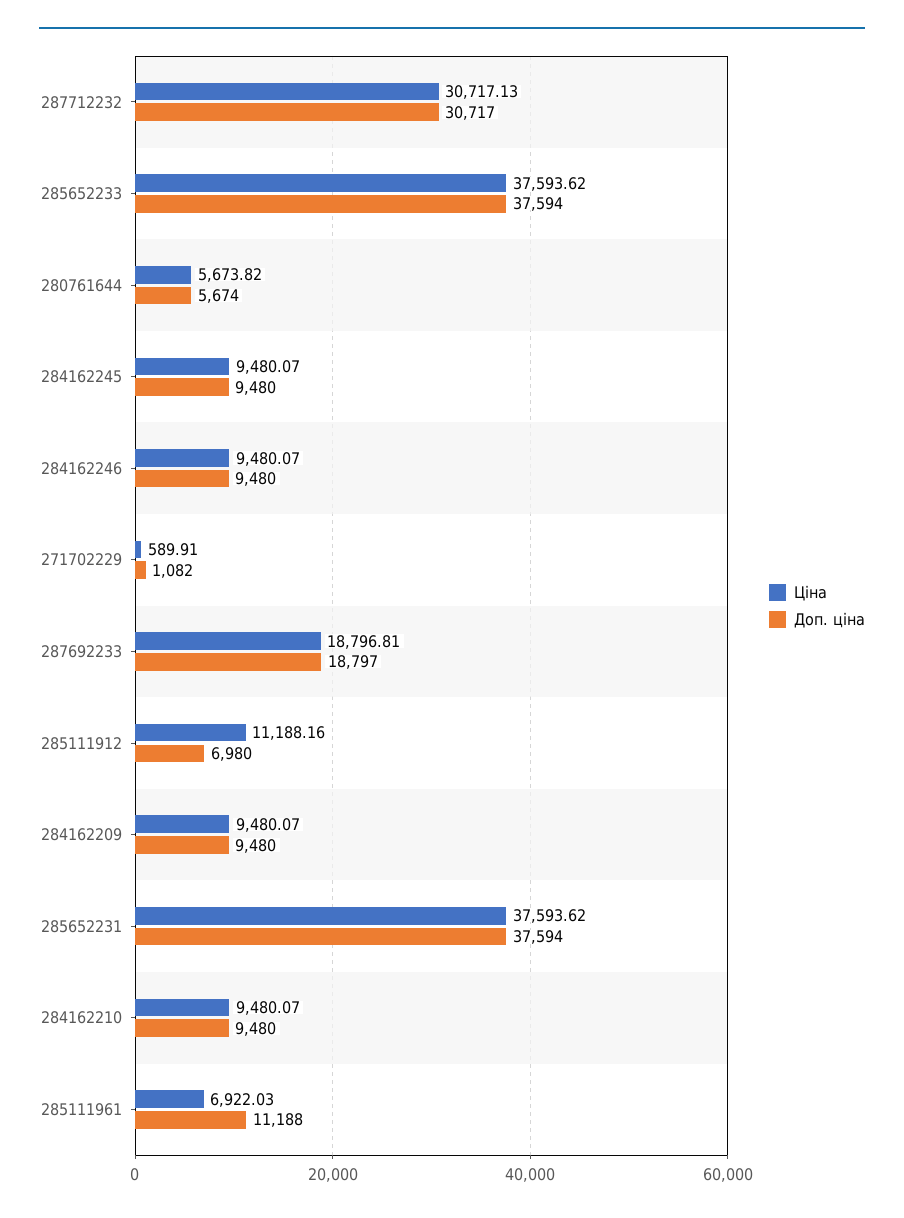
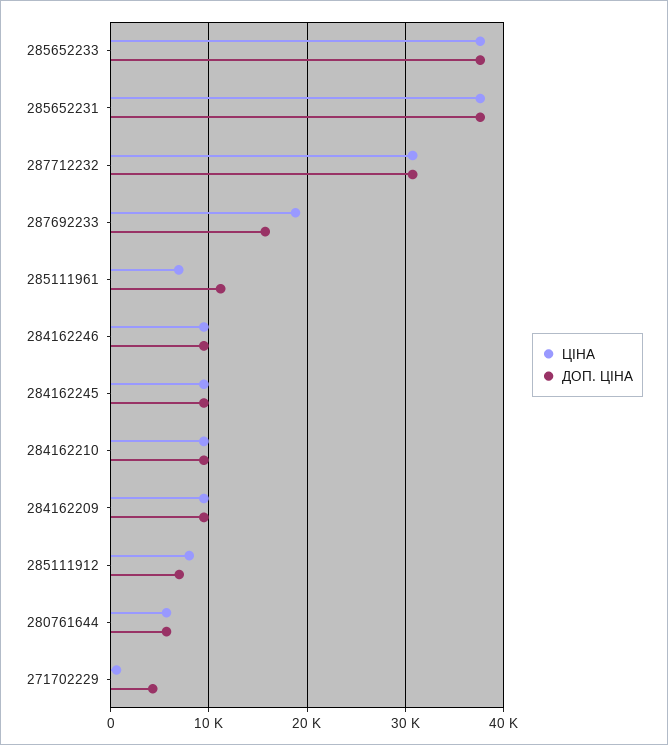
Доп. ціна, 271702229: 1082 -> 4000
Доп. ціна, 287692233: 18797 -> 16000
Ціна, 285111912: 11188.16 -> 8000

